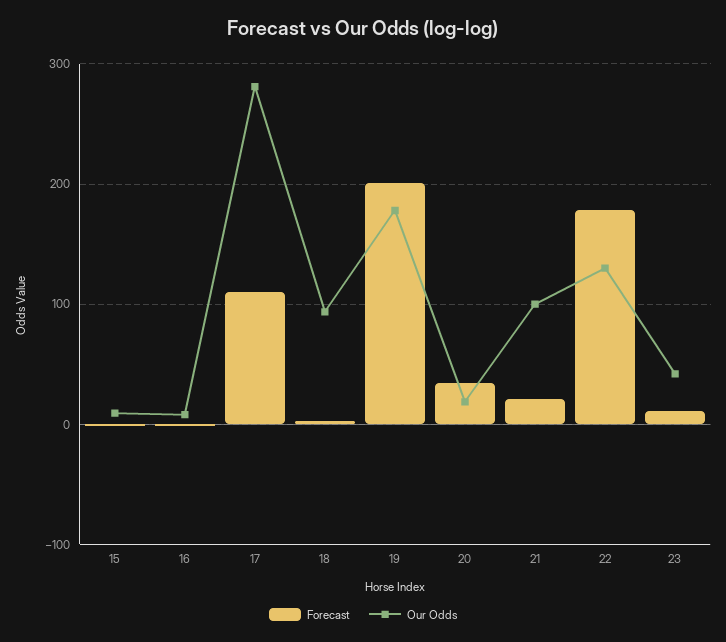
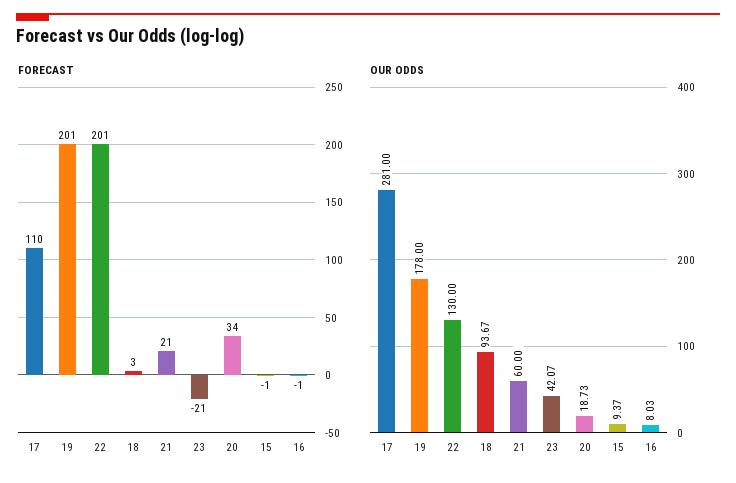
Our Odds, 21: 100 -> 60
Forecast, 22: 180 -> 201
Forecast, 23: 10 -> -21

